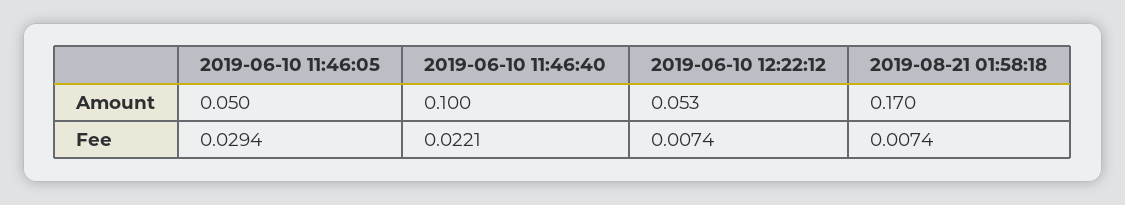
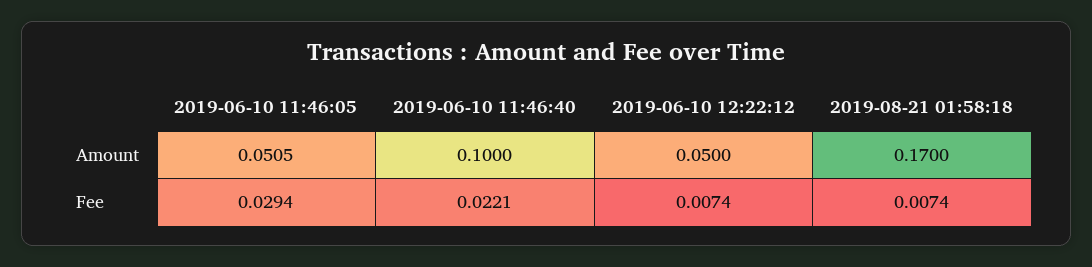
2019-06-10 11:46:05, Amount: 0.05 -> 0.0505
2019-06-10 12:22:12, Amount: 0.053 -> 0.05

